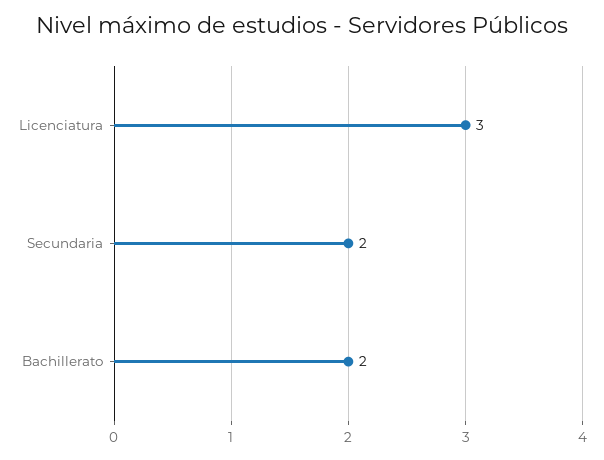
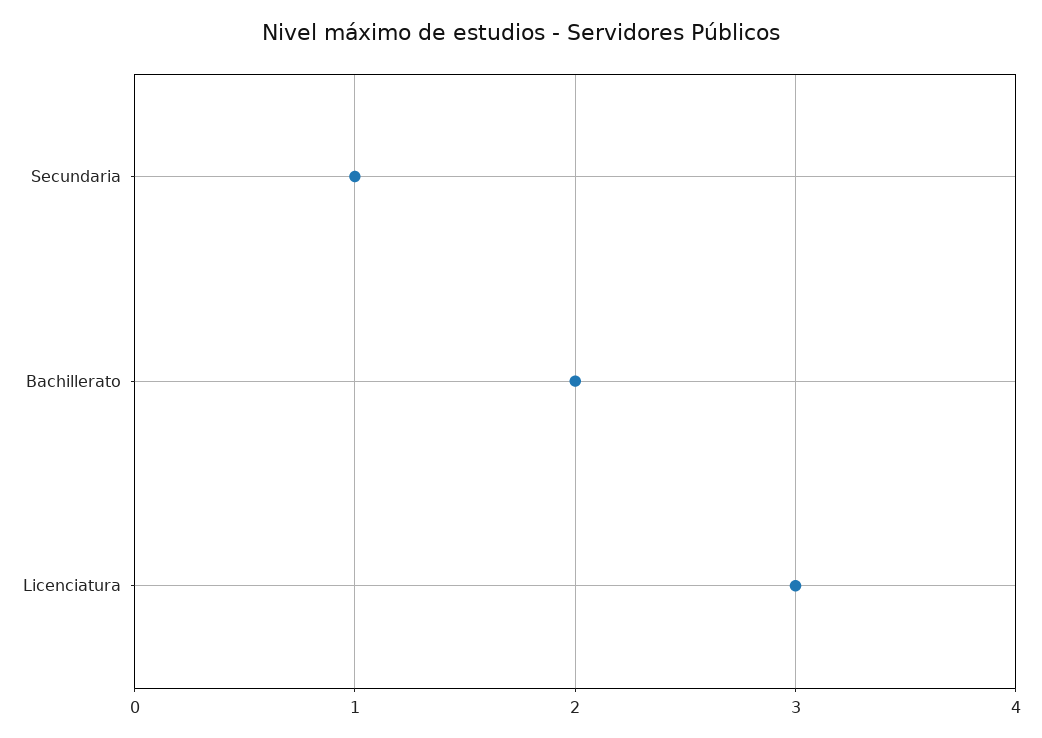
Secundaria: 2 -> 1

